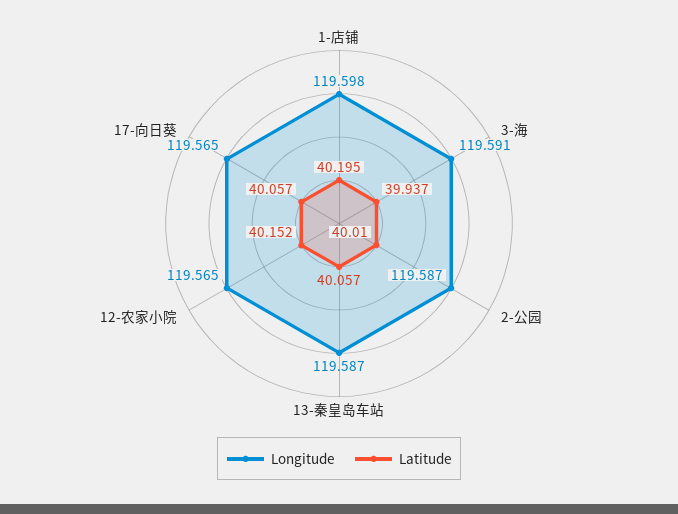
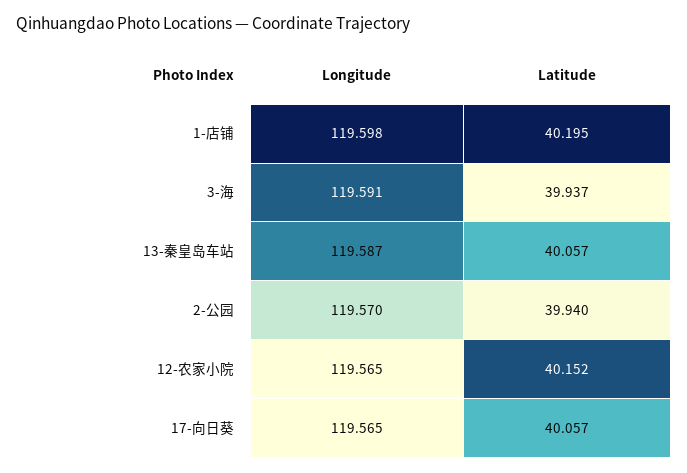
Longitude, 2-公园: 119.587 -> 119.57
Latitude, 2-公园: 40.01 -> 39.94

